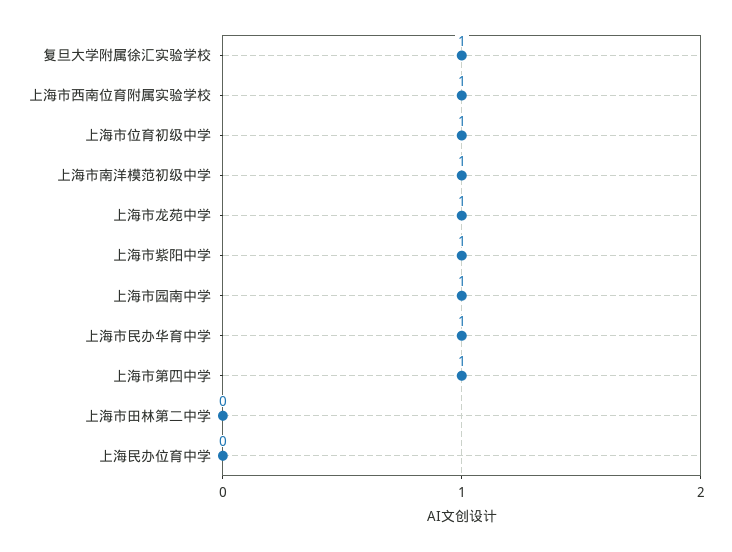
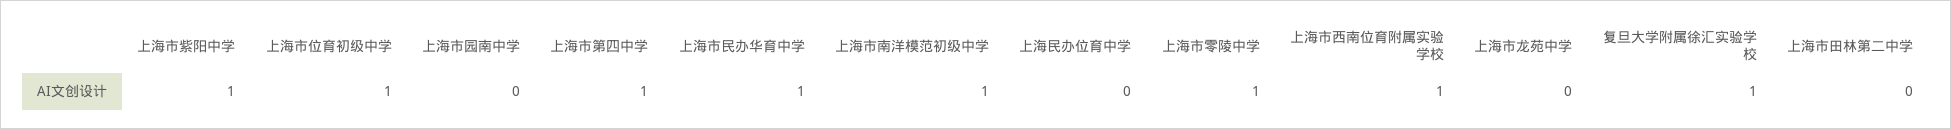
上海市龙苑中学: 1 -> 0
上海市园南中学: 1 -> 0
上海市零陵中学: none -> 1

